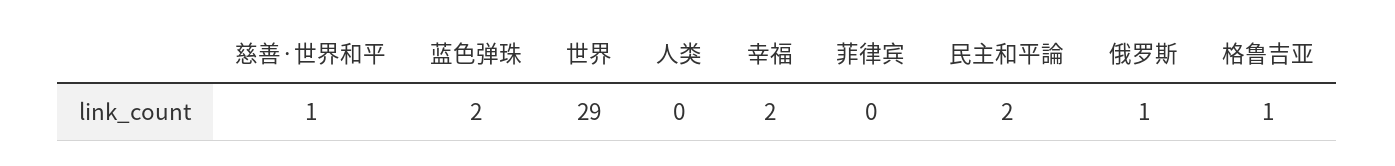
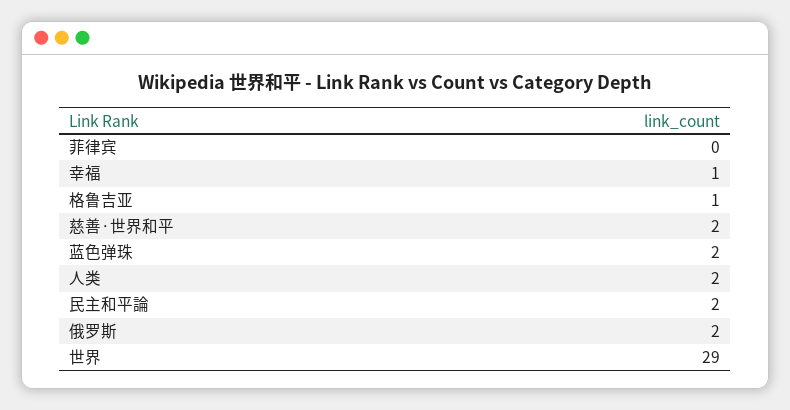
慈善·世界和平: 1 -> 2
人类: 0 -> 2
幸福: 2 -> 1
俄罗斯: 1 -> 2

